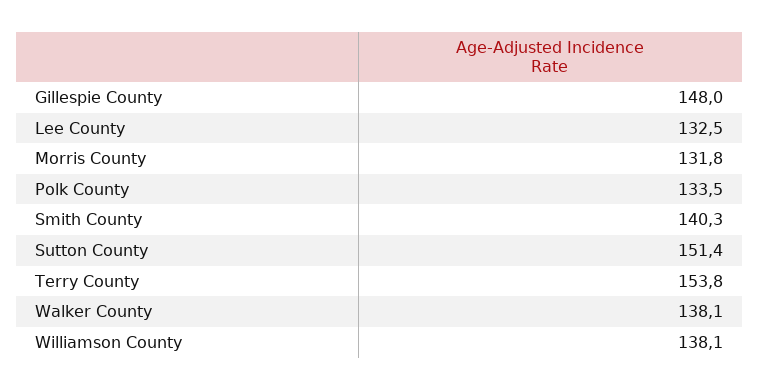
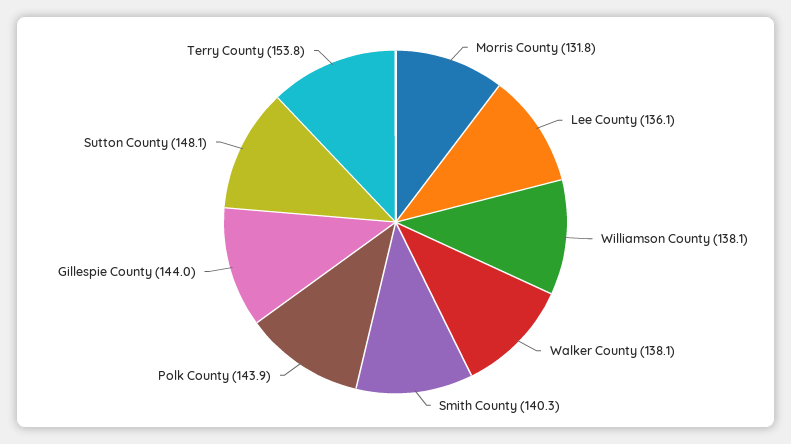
Gillespie County: 148 -> 144
Lee County: 132.5 -> 136.1
Polk County: 133.5 -> 143.9
Sutton County: 151.4 -> 148.1

